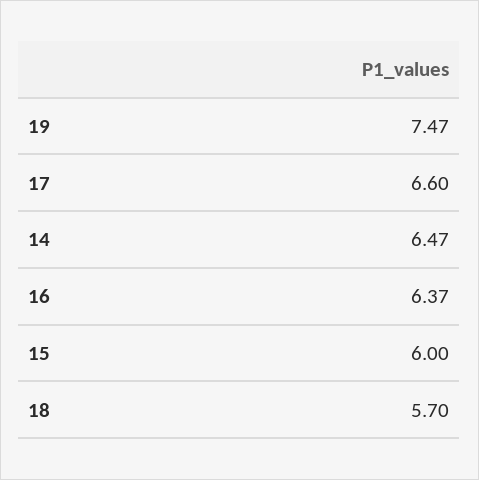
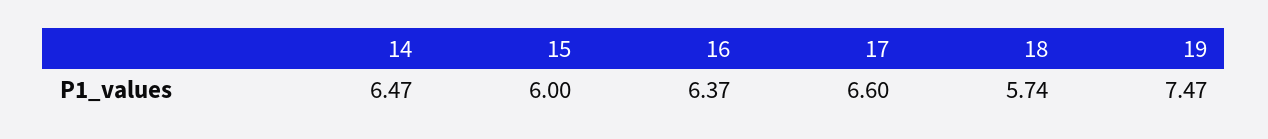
18: 5.7 -> 5.74

